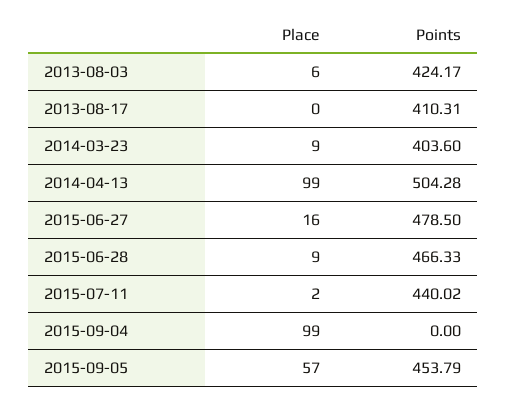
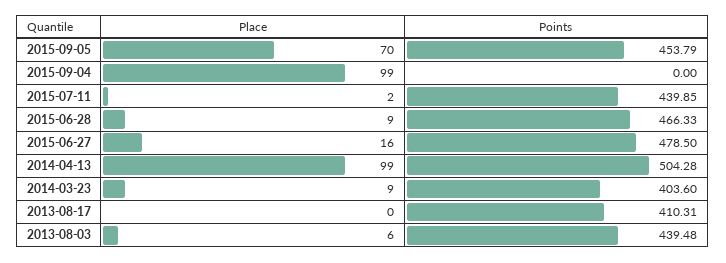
Points, 2013-08-03: 424.17 -> 439.48
Points, 2015-07-11: 440.02 -> 439.85
Place, 2015-09-05: 57 -> 70

